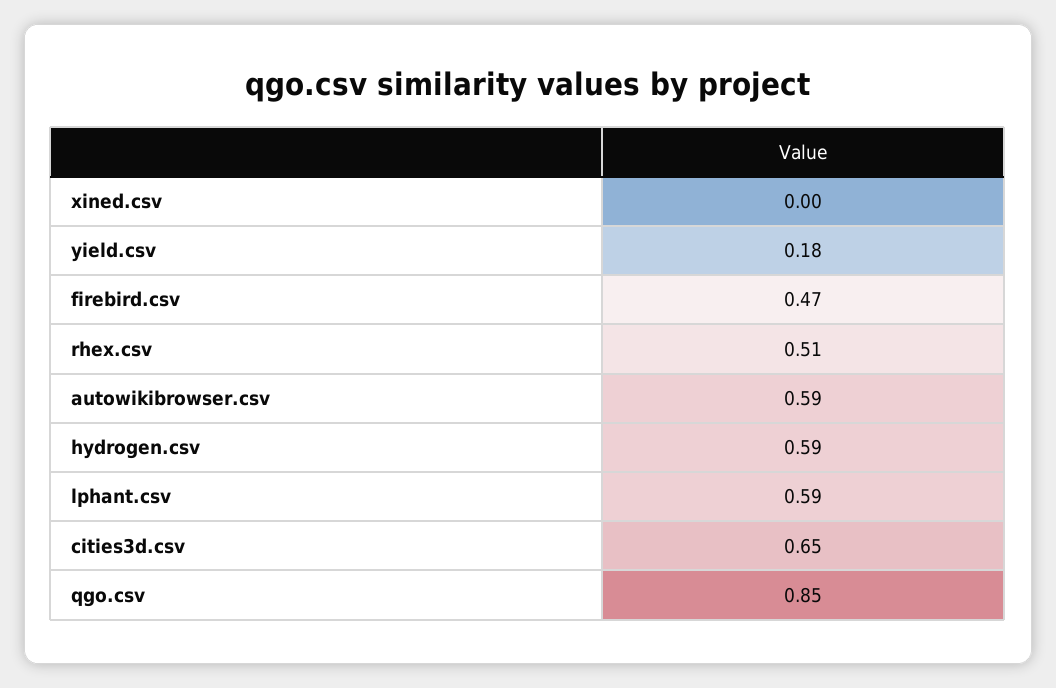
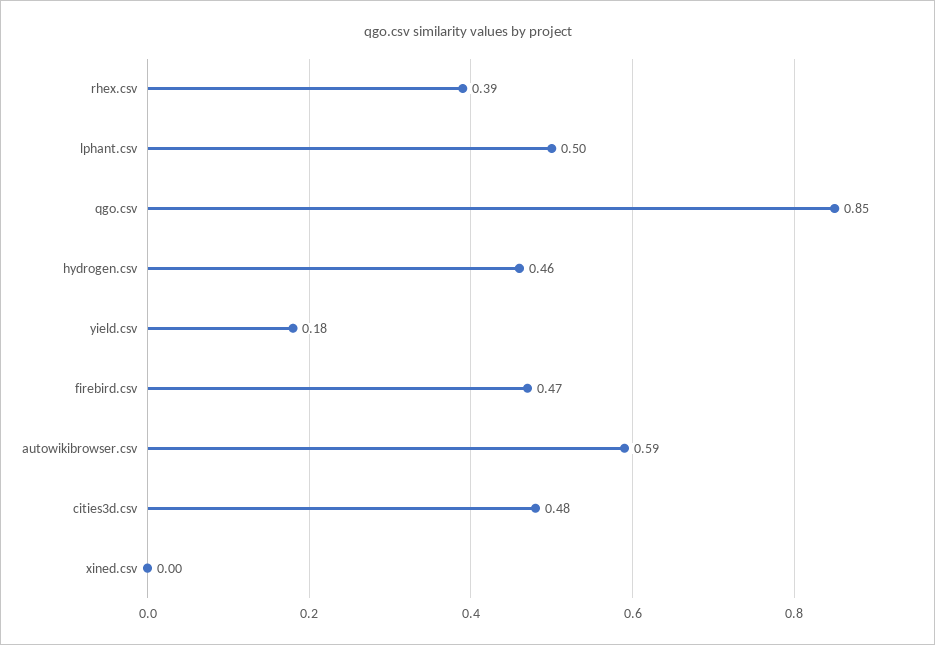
rhex.csv: 0.51 -> 0.39
hydrogen.csv: 0.59 -> 0.46
lphant.csv: 0.59 -> 0.5
cities3d.csv: 0.65 -> 0.48

